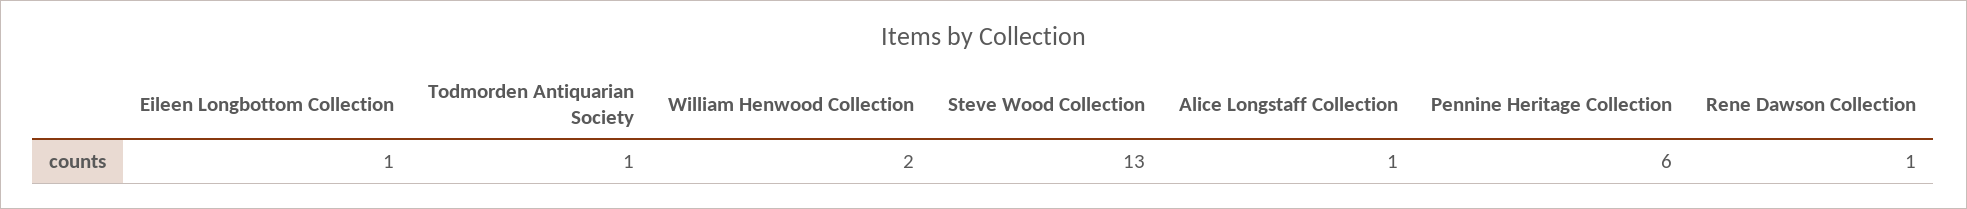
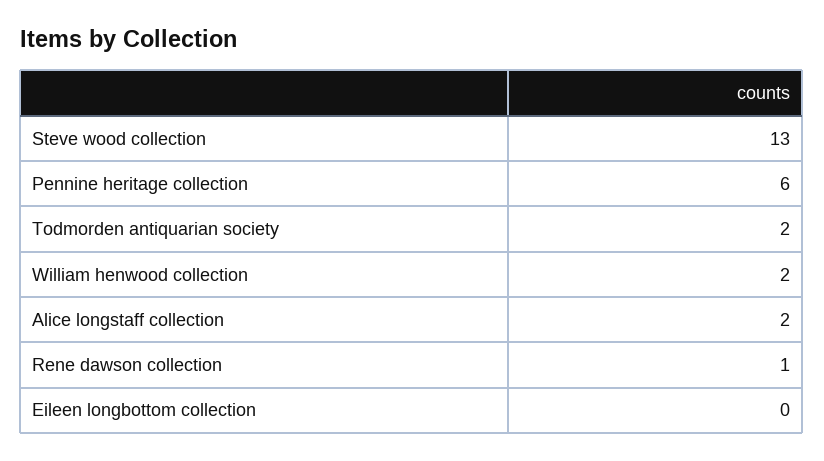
Eileen Longbottom Collection: 1 -> 0
Todmorden Antiquarian Society: 1 -> 2
Alice Longstaff Collection: 1 -> 2

